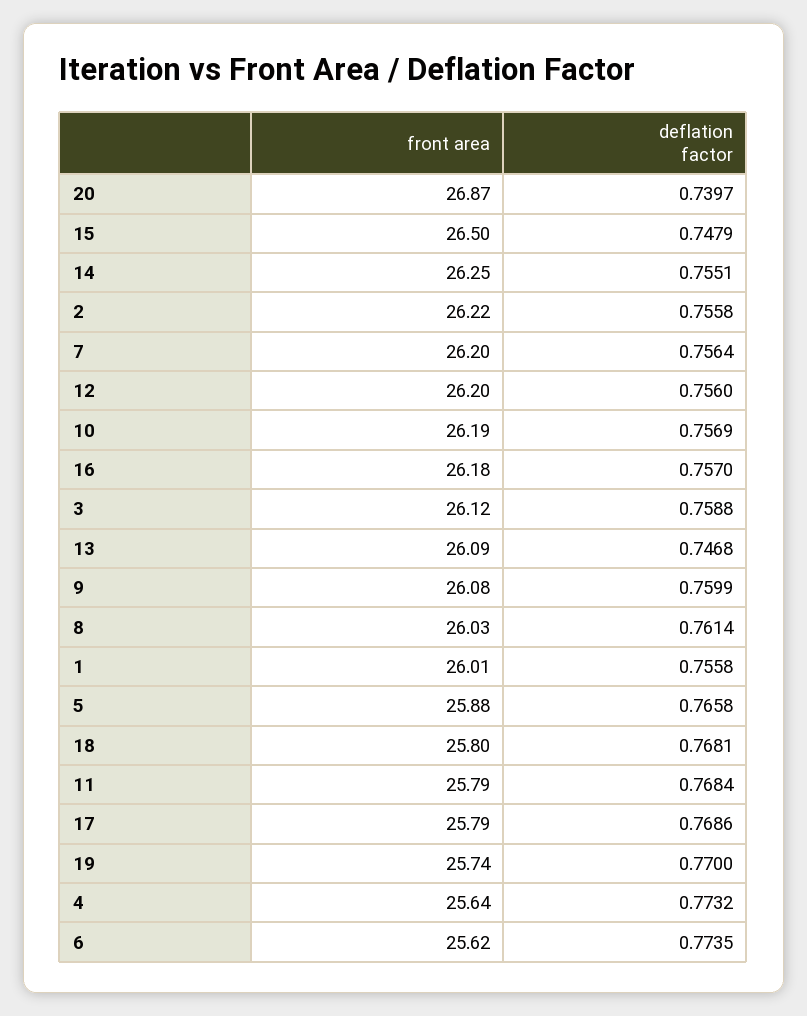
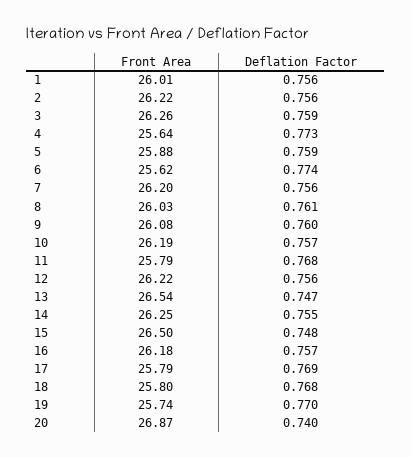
front area, 12: 26.2 -> 26.22
front area, 3: 26.12 -> 26.26
front area, 13: 26.09 -> 26.54
deflation factor, 5: 0.7658 -> 0.759

